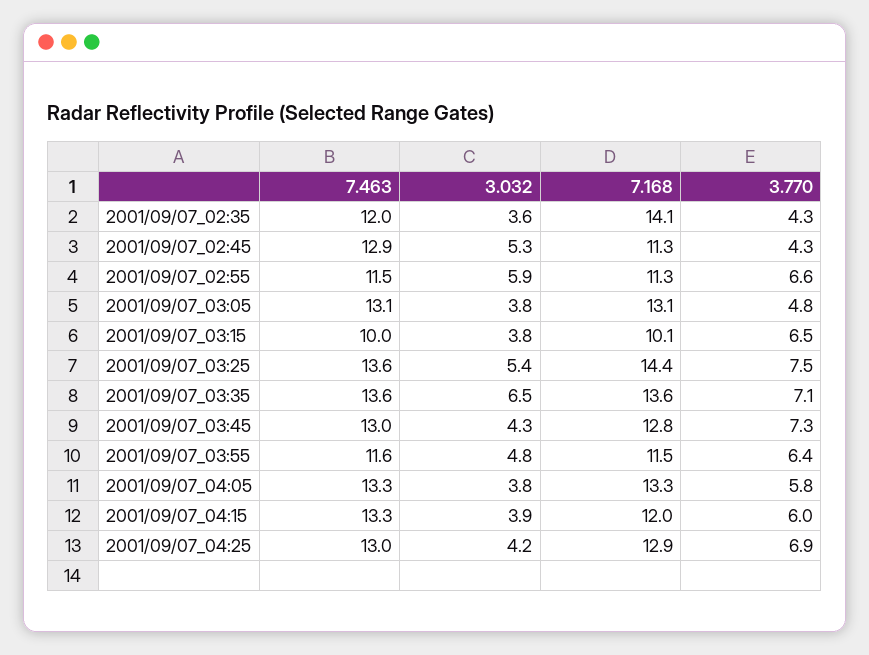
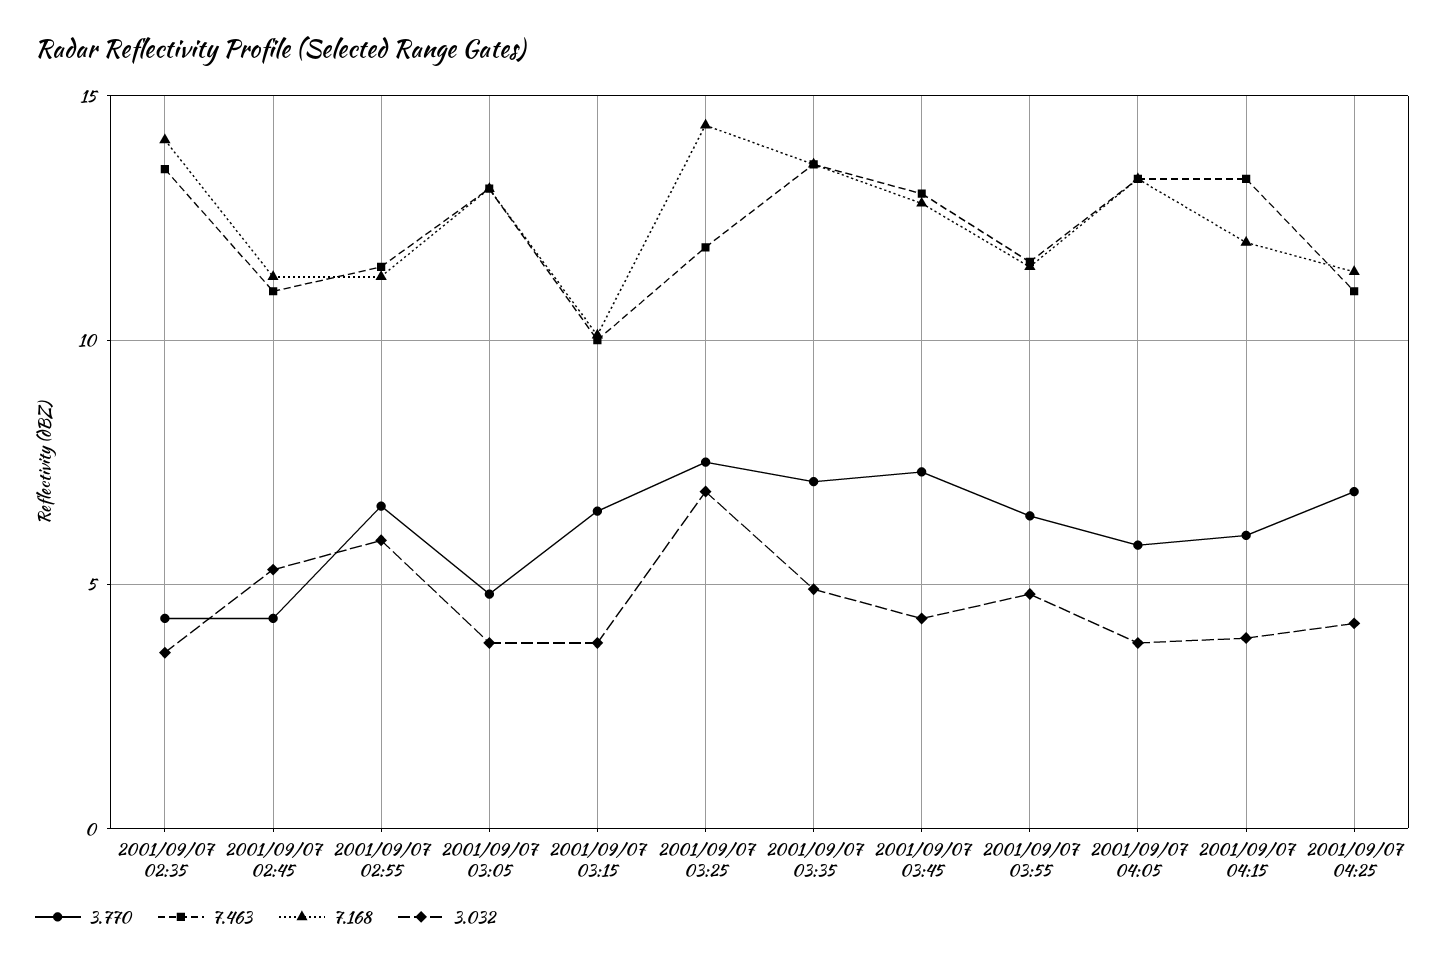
7.463, 2001/09/07_02:35: 12 -> 13.5
7.463, 2001/09/07_02:45: 12.9 -> 11
7.463, 2001/09/07_03:25: 13.6 -> 12
3.032, 2001/09/07_03:25: 5.4 -> 7
3.032, 2001/09/07_03:35: 6.5 -> 5
7.463, 2001/09/07_04:25: 13 -> 11
7.168, 2001/09/07_04:25: 12.9 -> 11.5

